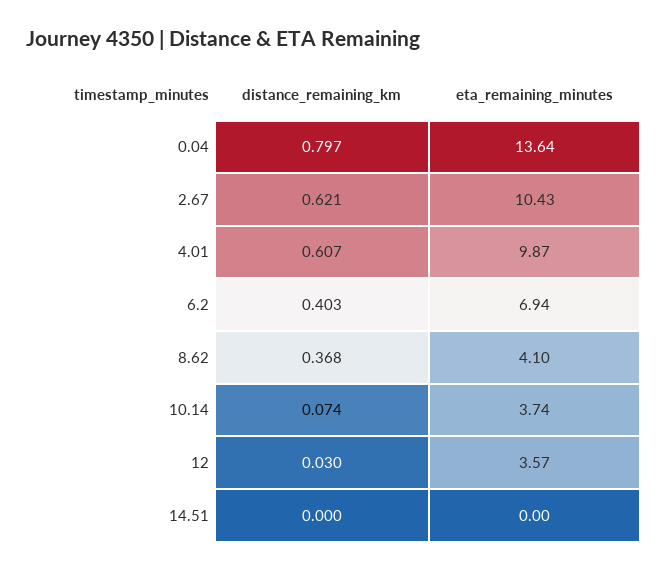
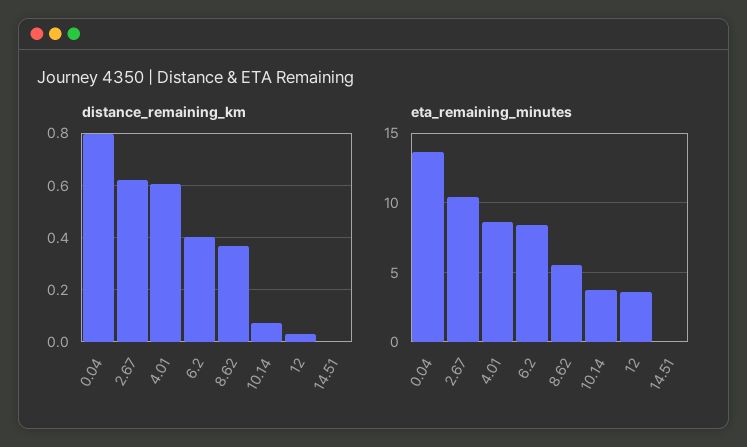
eta_remaining_minutes, 4.01: 9.87 -> 8.5
eta_remaining_minutes, 6.2: 6.94 -> 8.5
eta_remaining_minutes, 8.62: 4.1 -> 5.5

